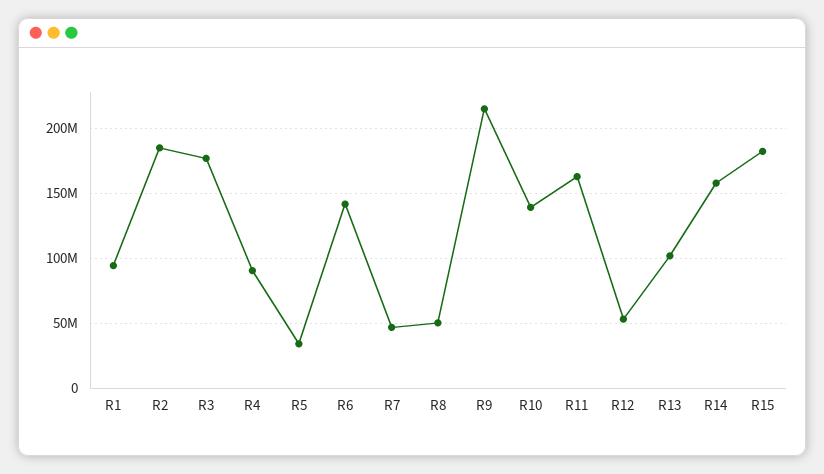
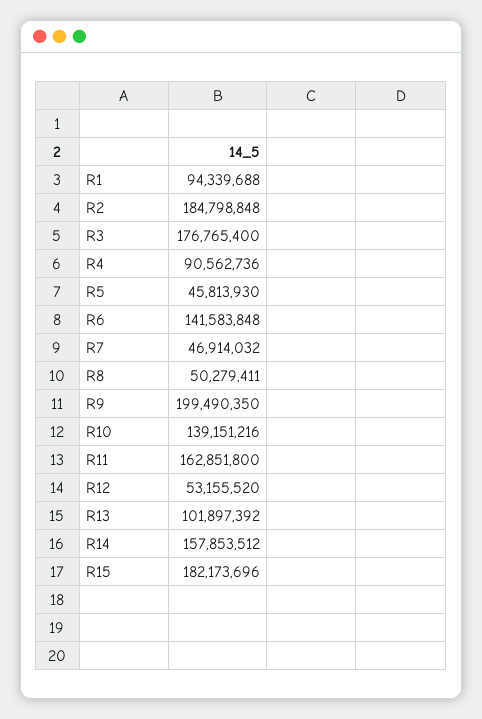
R5: 35000000 -> 45813930
R9: 215000000 -> 199490350

